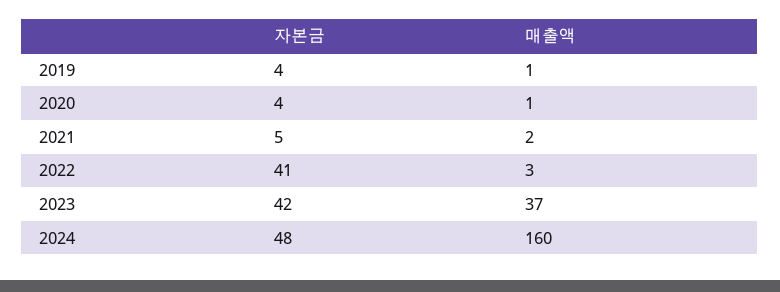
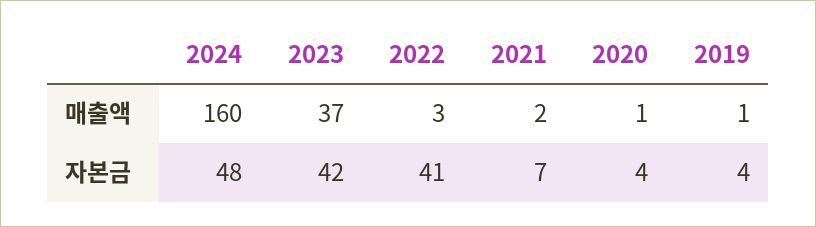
자본금, 2021: 5 -> 7

